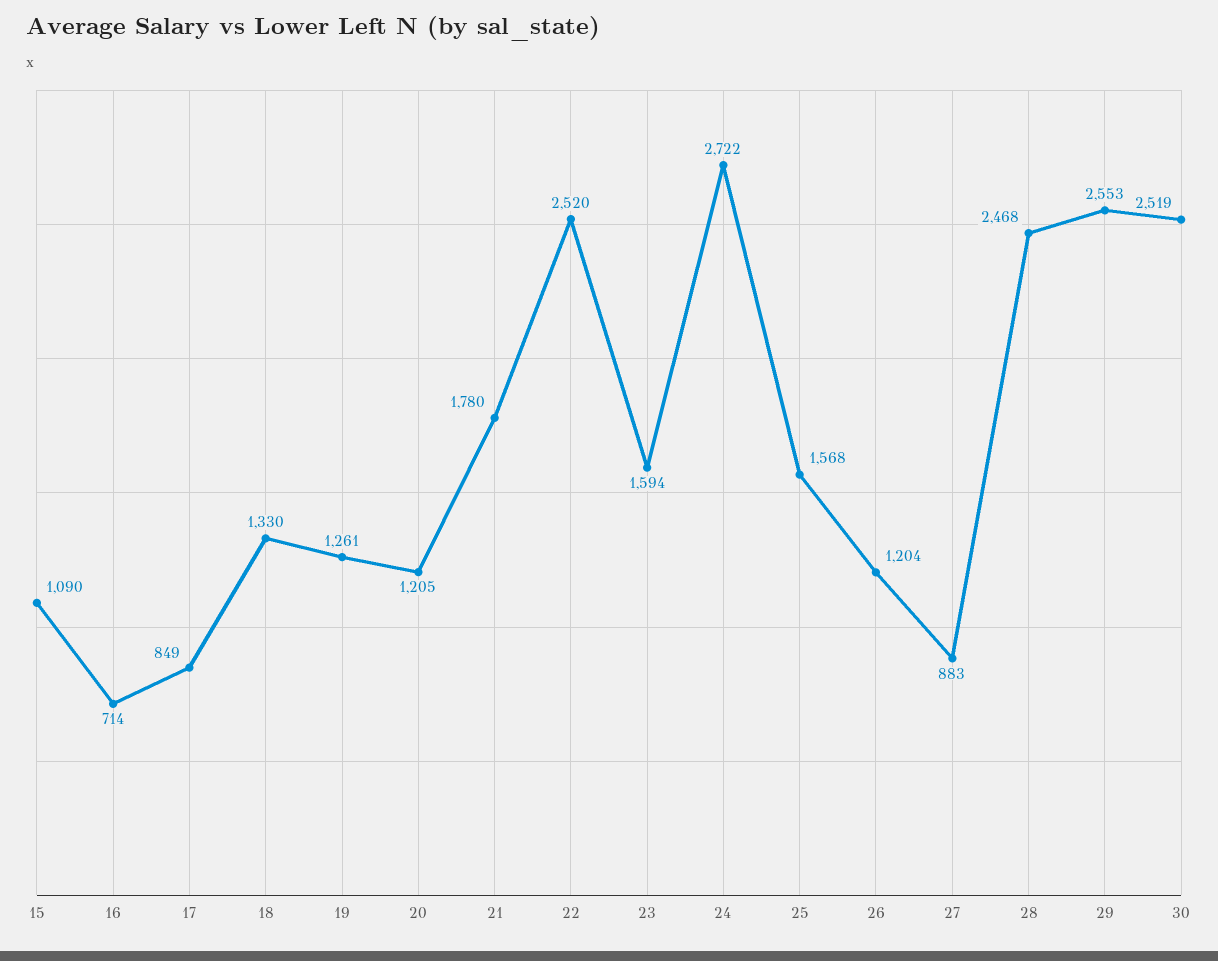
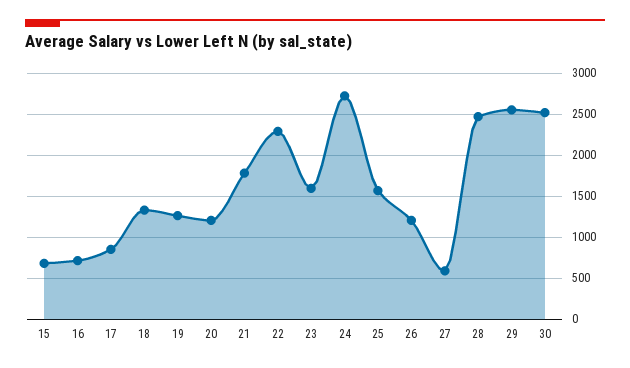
15: 1090 -> 700
22: 2520 -> 2300
27: 883 -> 600

